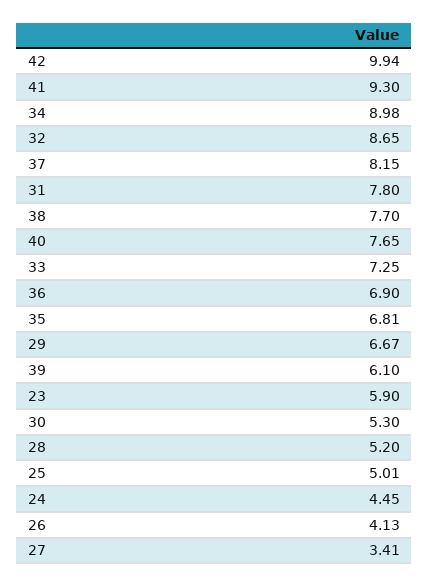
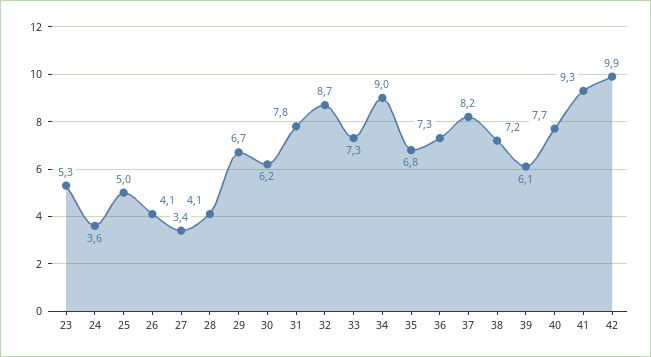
38: 7.7 -> 7.2
36: 6.9 -> 7.3
23: 5.9 -> 5.3
30: 5.3 -> 6.2
28: 5.2 -> 4.1
24: 4.45 -> 3.6

